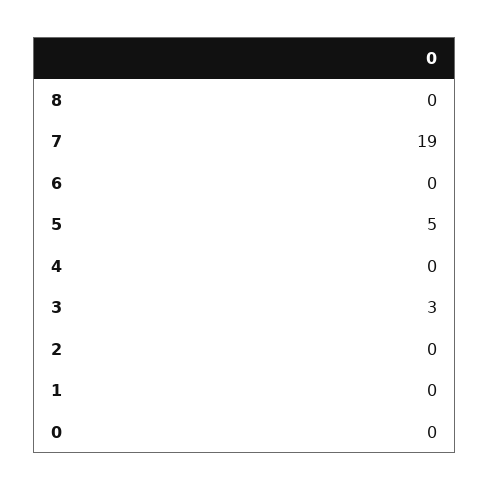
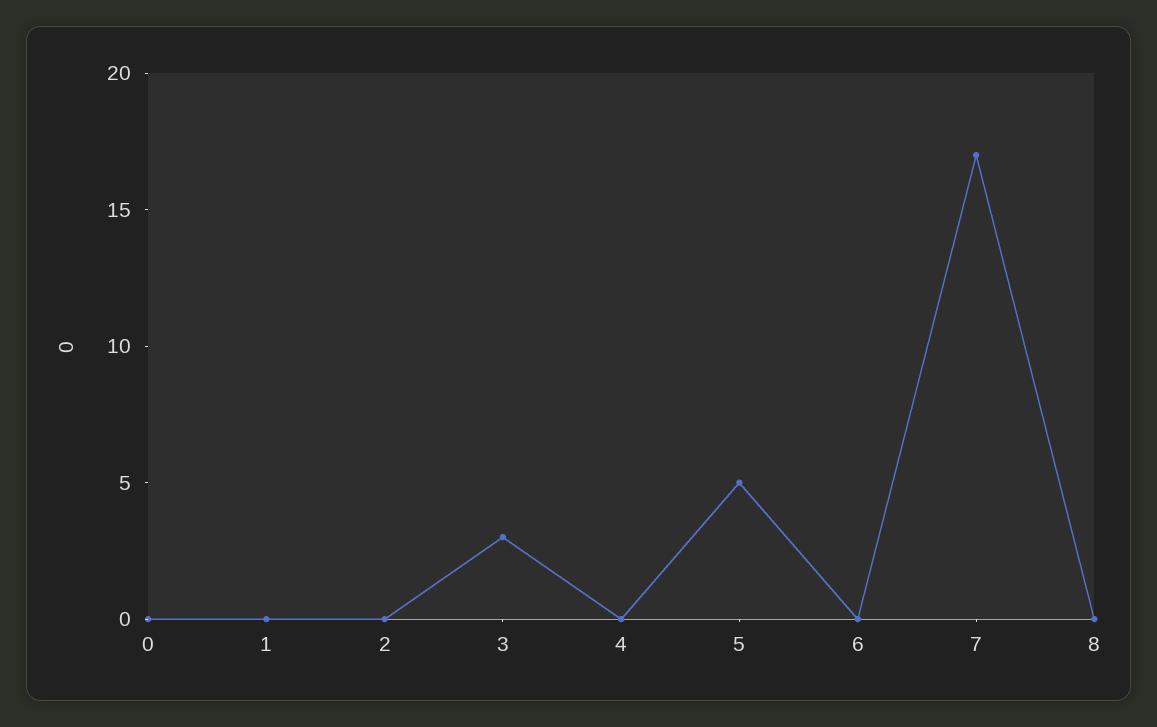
7: 19 -> 17

